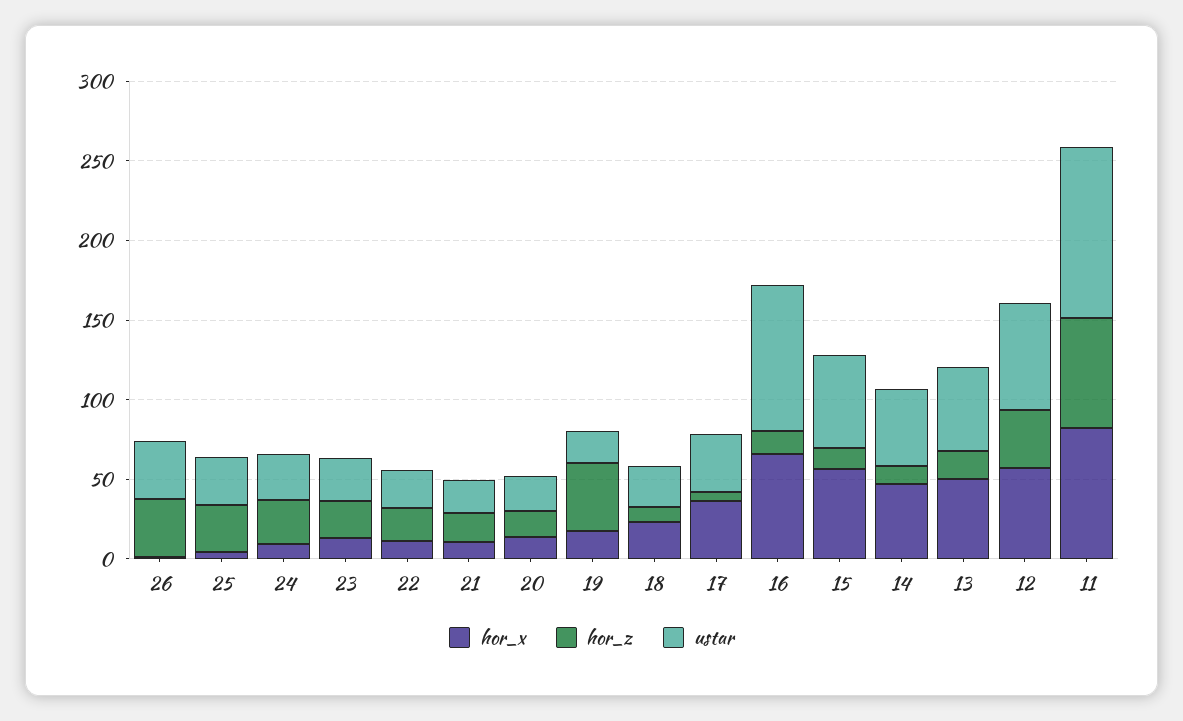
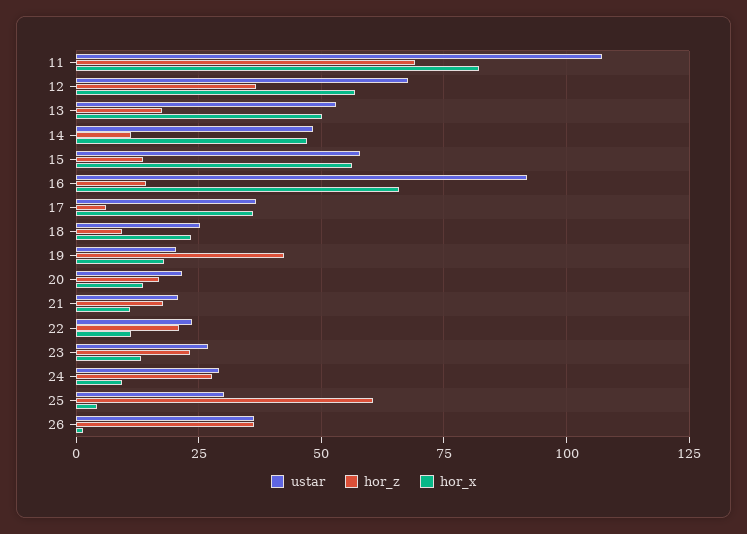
hor_z, 25: 30 -> 60

